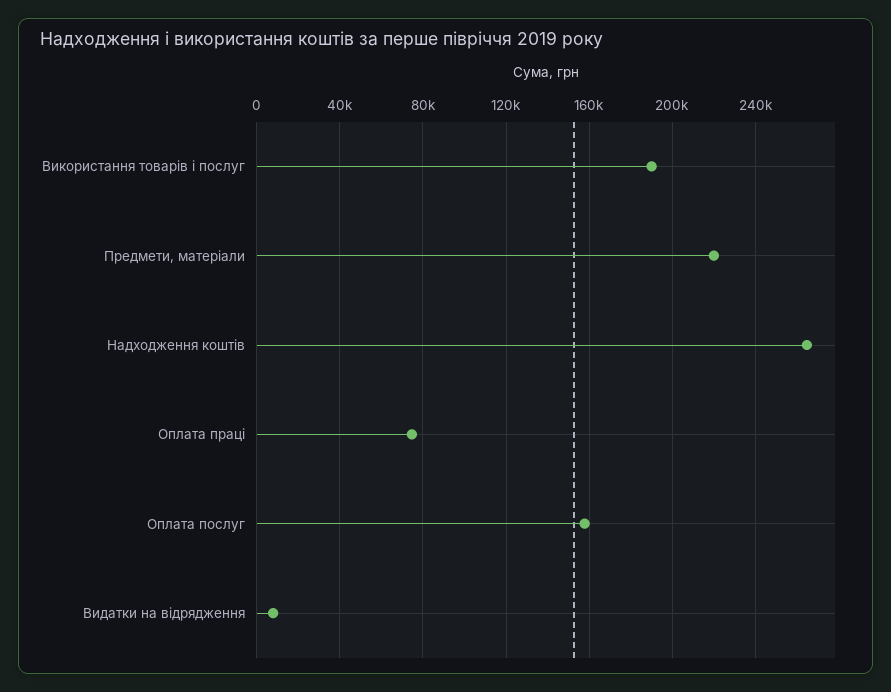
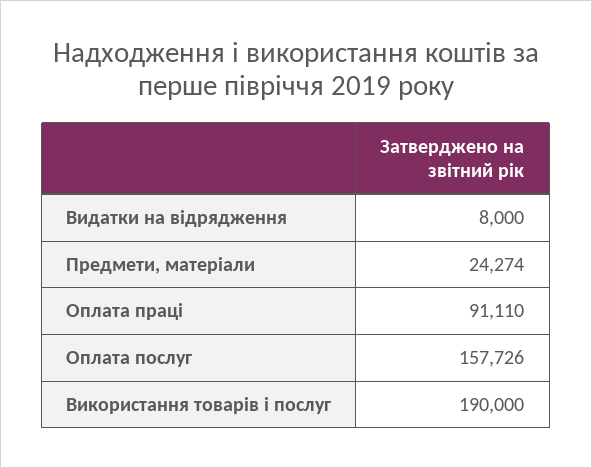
Предмети, матеріали: 220000 -> 24274
Надходження коштів: 265000 -> none
Оплата праці: 75000 -> 91110

